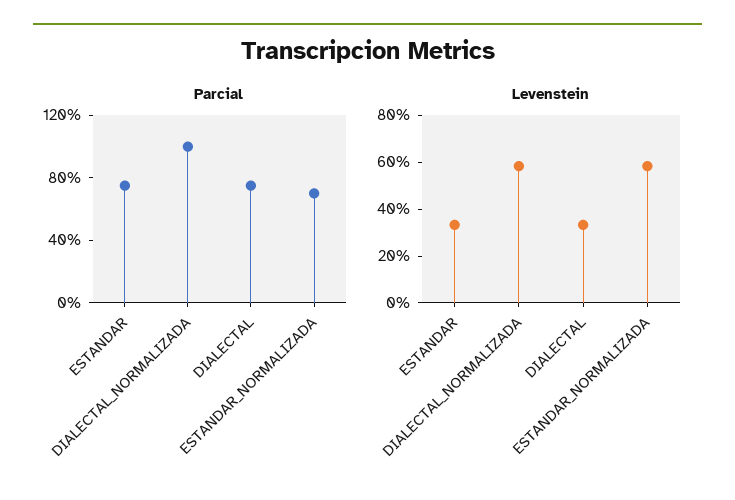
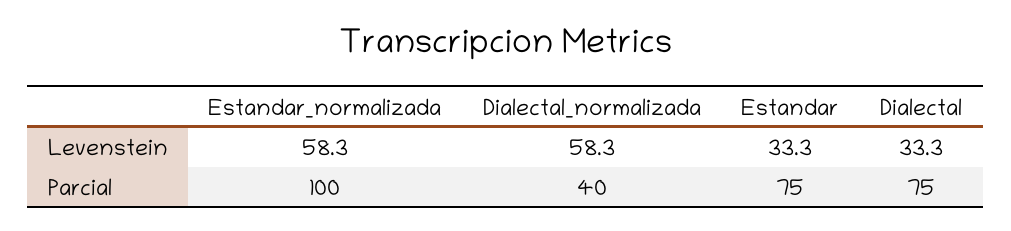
Parcial, DIALECTAL_NORMALIZADA: 100 -> 40
Parcial, ESTANDAR_NORMALIZADA: 70 -> 100

